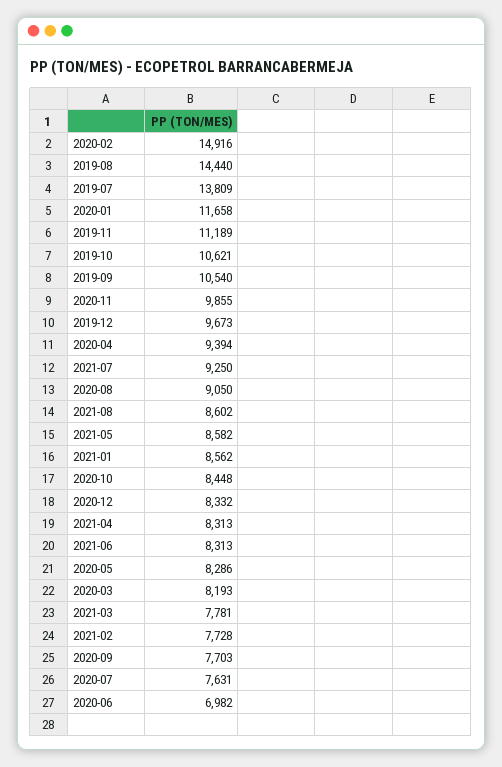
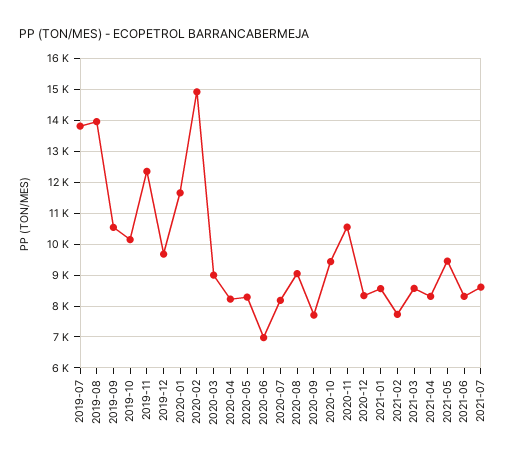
2019-08: 14440 -> 14000
2019-11: 11189 -> 12400
2019-10: 10621 -> 10200
2020-11: 9855 -> 10600
2020-04: 9394 -> 8200
2021-07: 9250 -> 8600
2021-08: 8602 -> none
2021-05: 8582 -> 9400
2020-10: 8448 -> 9400
2020-03: 8193 -> 9000
2021-03: 7781 -> 8600
2020-07: 7631 -> 8200

